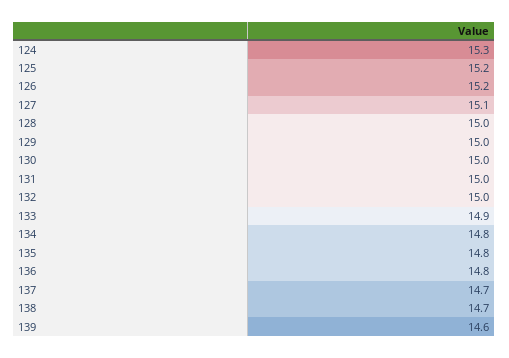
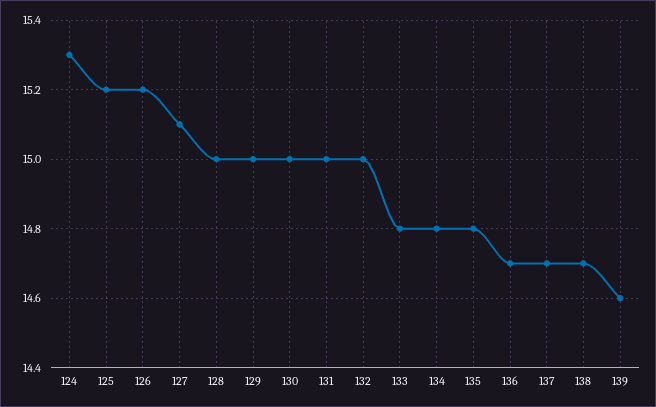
133: 14.9 -> 14.8
136: 14.8 -> 14.7

